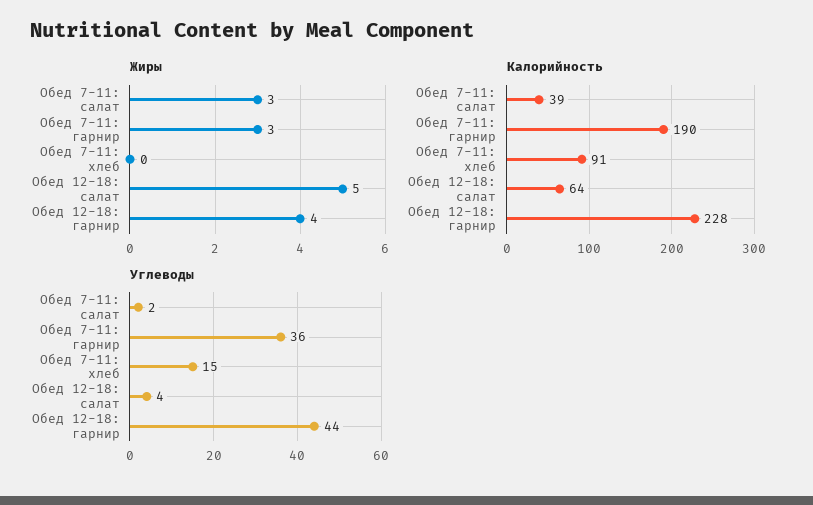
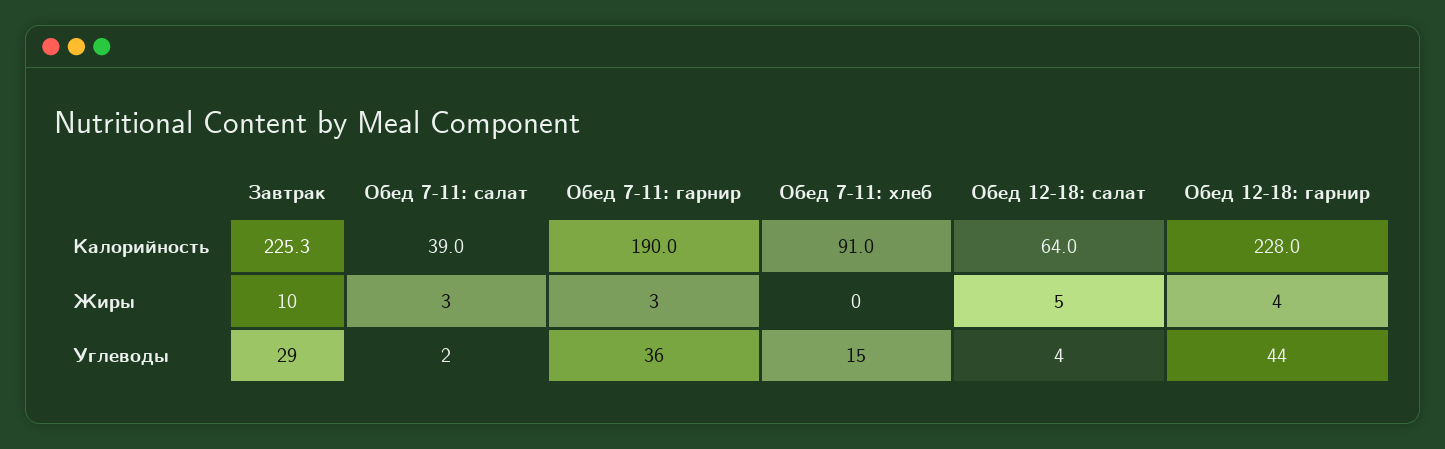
Калорийность, Завтрак: none -> 225.3
Жиры, Завтрак: none -> 10
Углеводы, Завтрак: none -> 29

